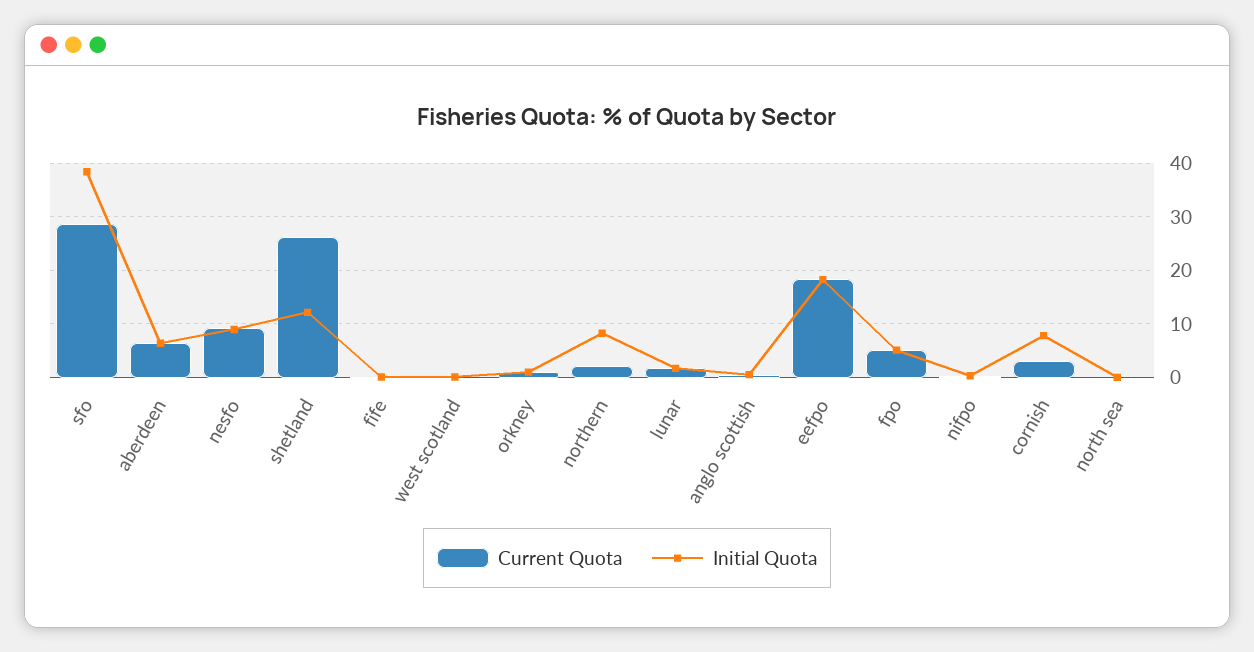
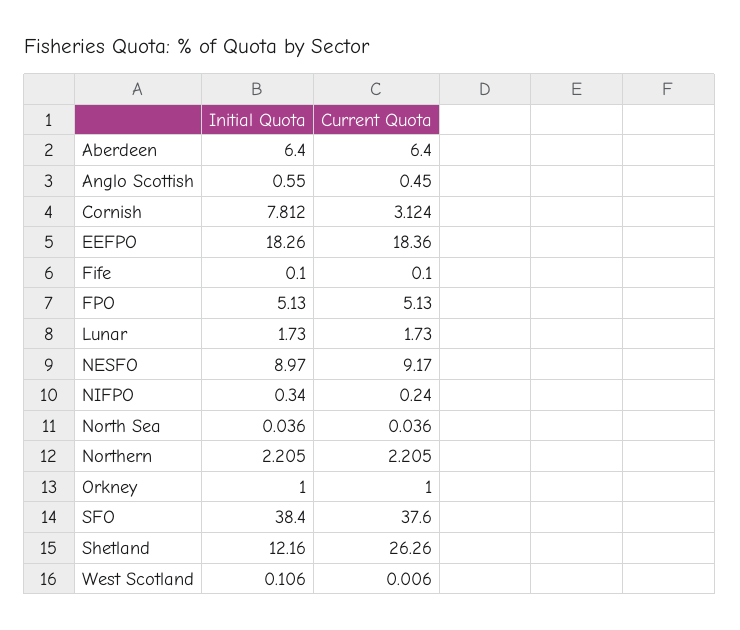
Current Quota, sfo: 28 -> 37.6
Initial Quota, northern: 8 -> 2.205

